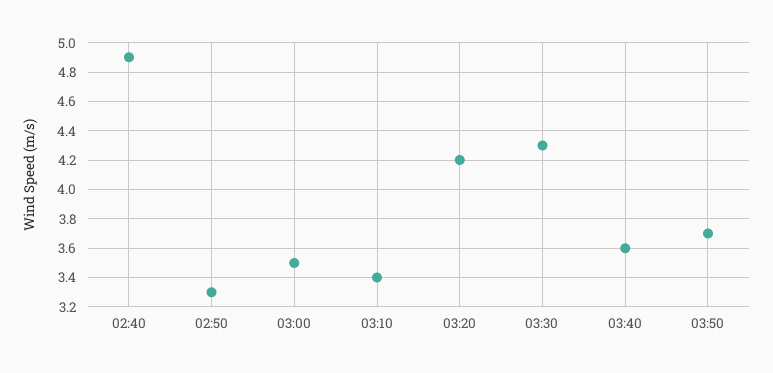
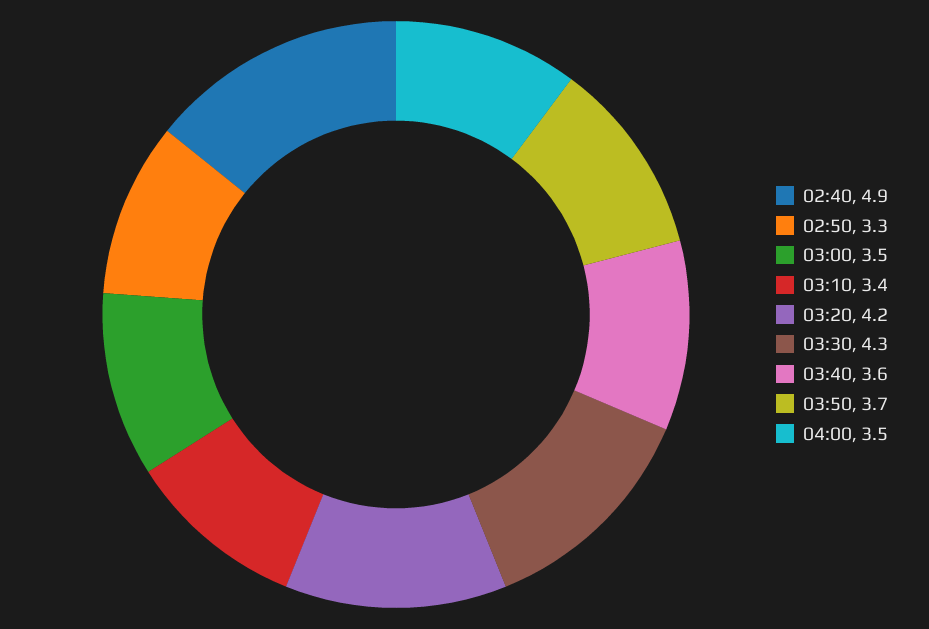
04:00: none -> 3.5

